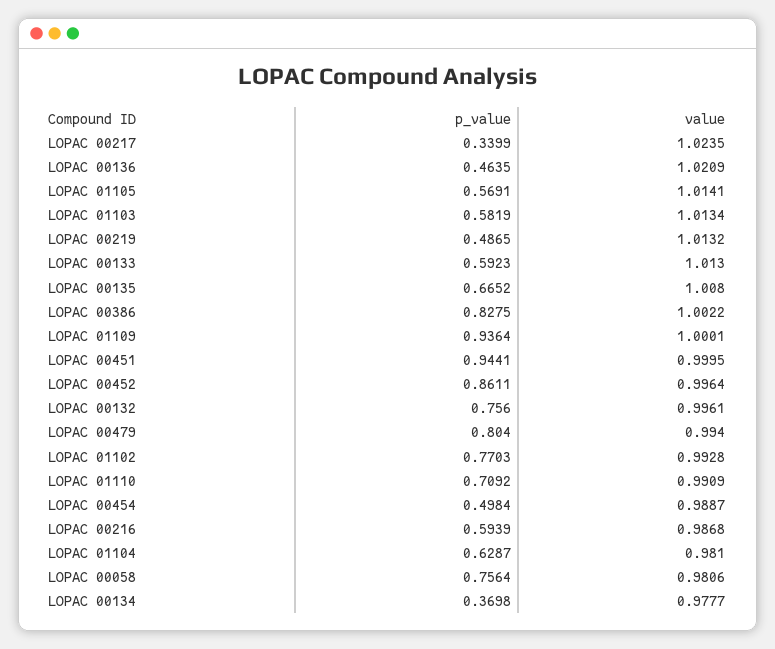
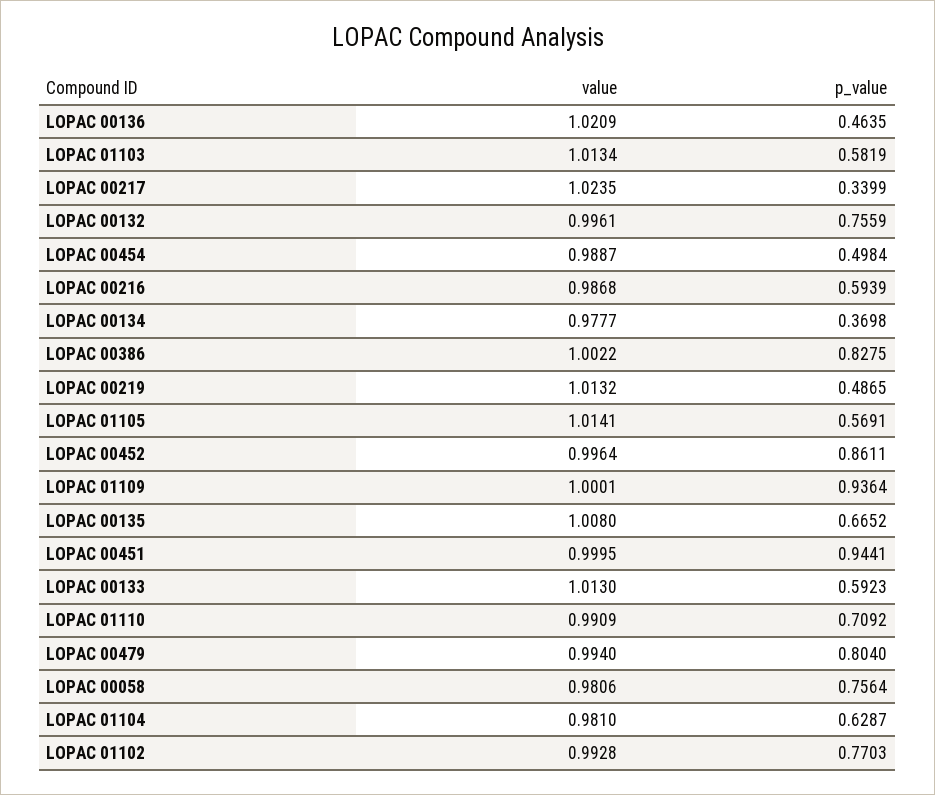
p_value, LOPAC 00132: 0.756 -> 0.7559

